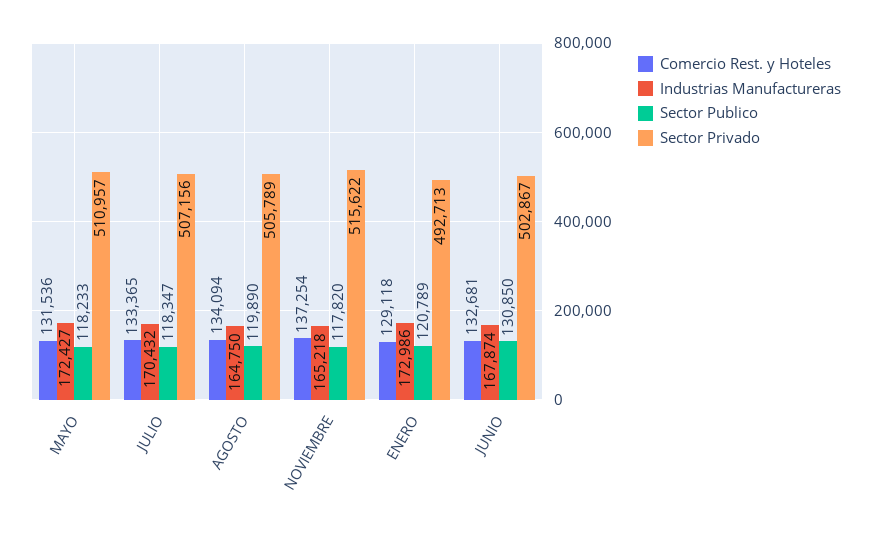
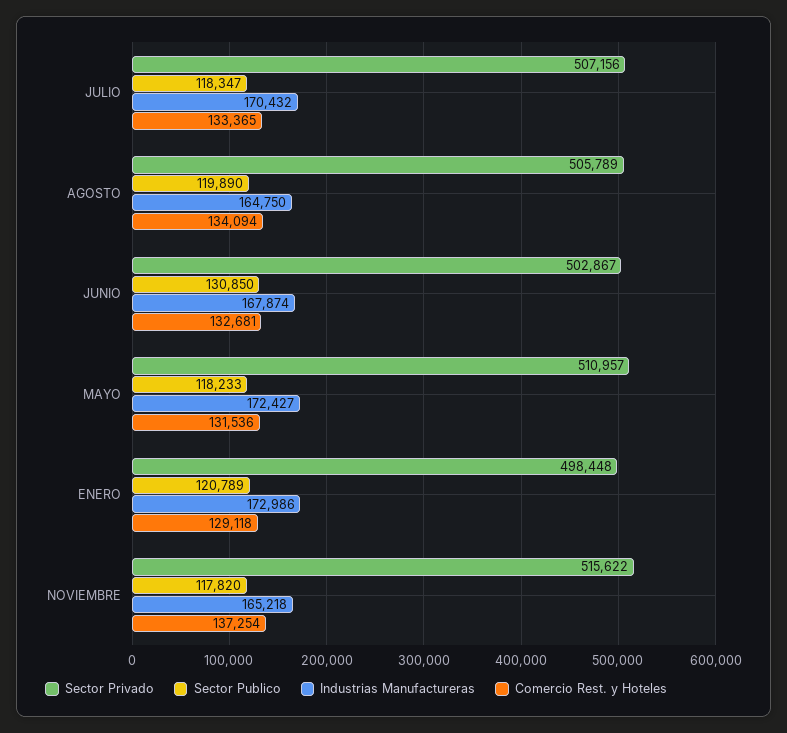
Sector Privado, ENERO: 492713 -> 498448

